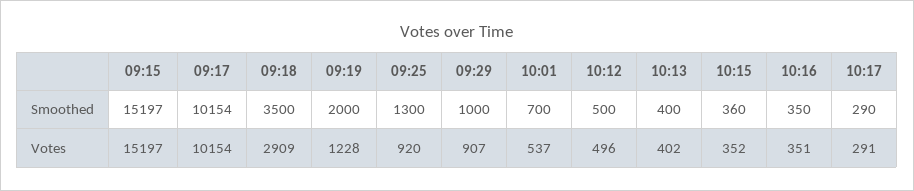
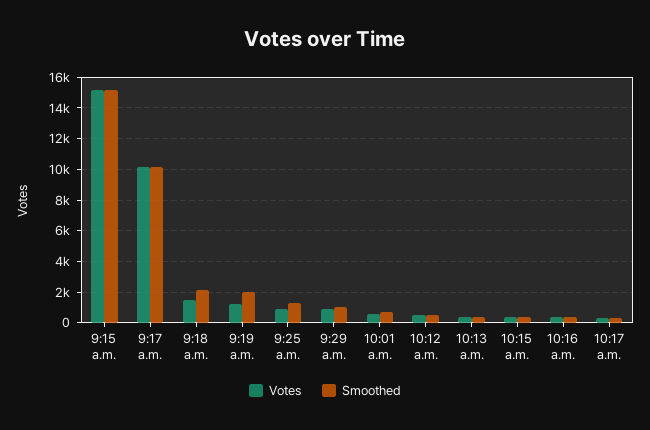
Smoothed, 09:18: 3500 -> 2000
Votes, 09:18: 2909 -> 1500

